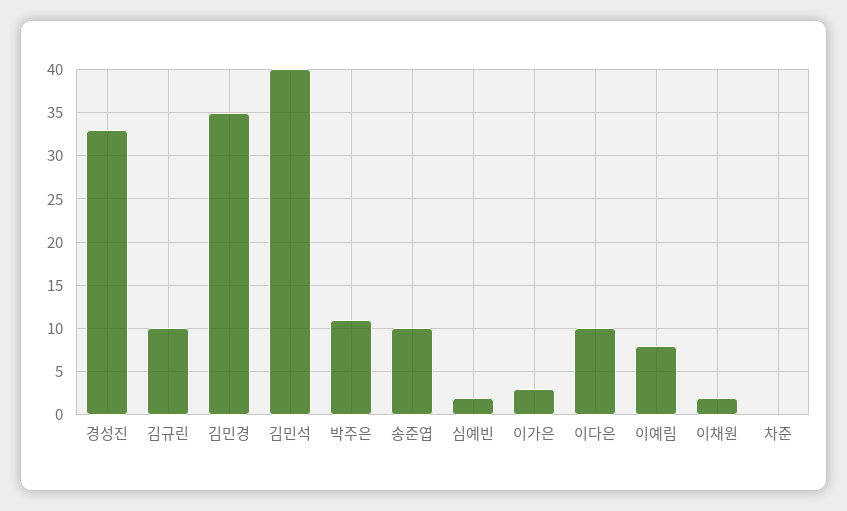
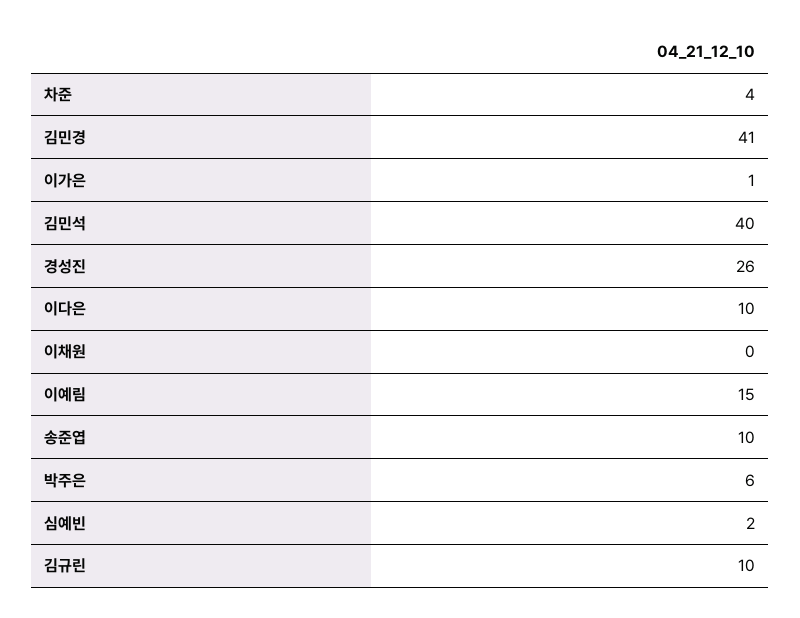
경성진: 33 -> 26
김민경: 35 -> 41
박주은: 11 -> 6
이가은: 3 -> 1
이예림: 8 -> 15
이채원: 2 -> 0
차준: 0 -> 4

